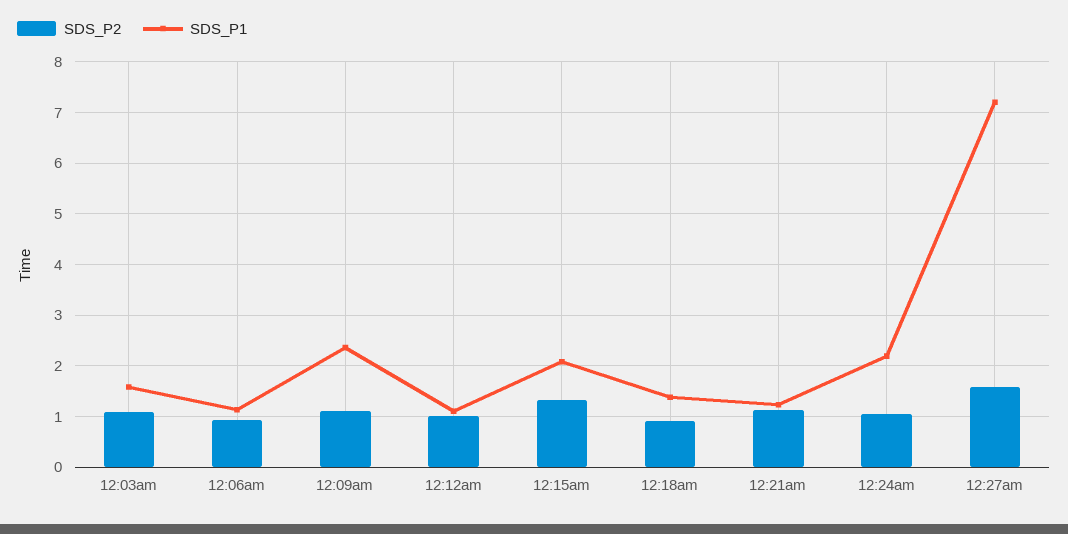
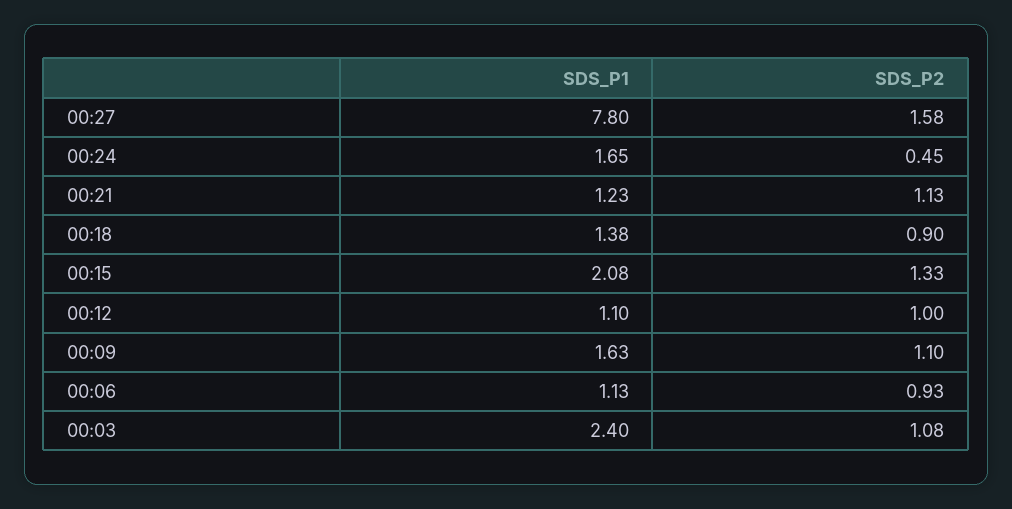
SDS_P1, 12:03am: 1.6 -> 2.4
SDS_P1, 12:09am: 2.4 -> 1.63
SDS_P2, 12:24am: 1 -> 0.45
SDS_P1, 12:24am: 2.2 -> 1.65
SDS_P1, 12:27am: 7.2 -> 7.8

